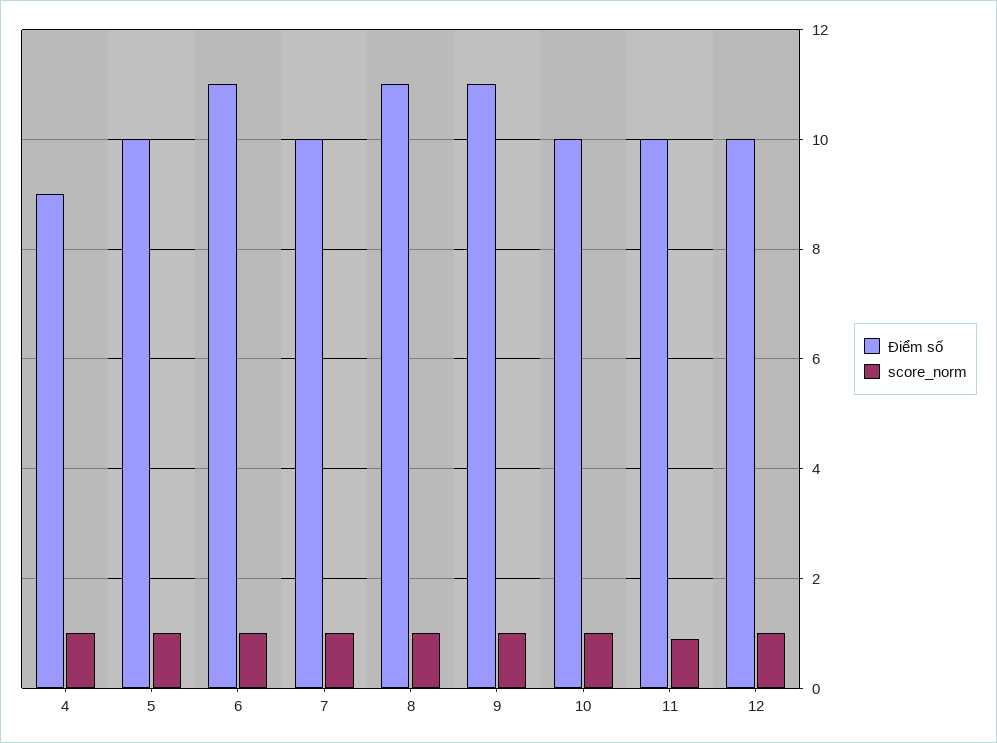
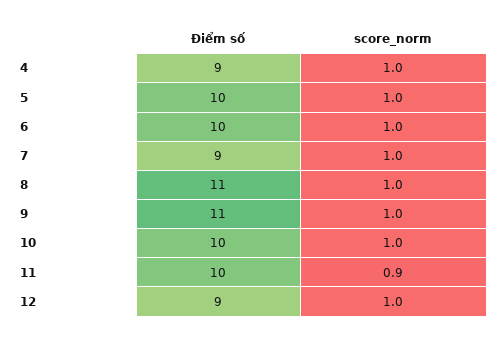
Điểm số, 6: 11 -> 10
Điểm số, 7: 10 -> 9
Điểm số, 12: 10 -> 9

